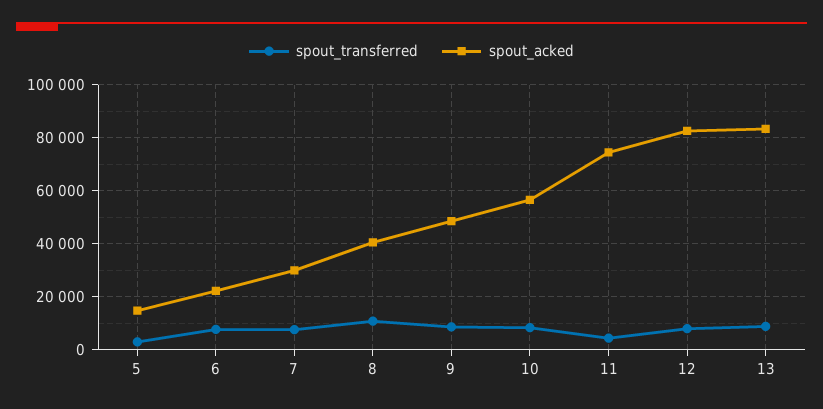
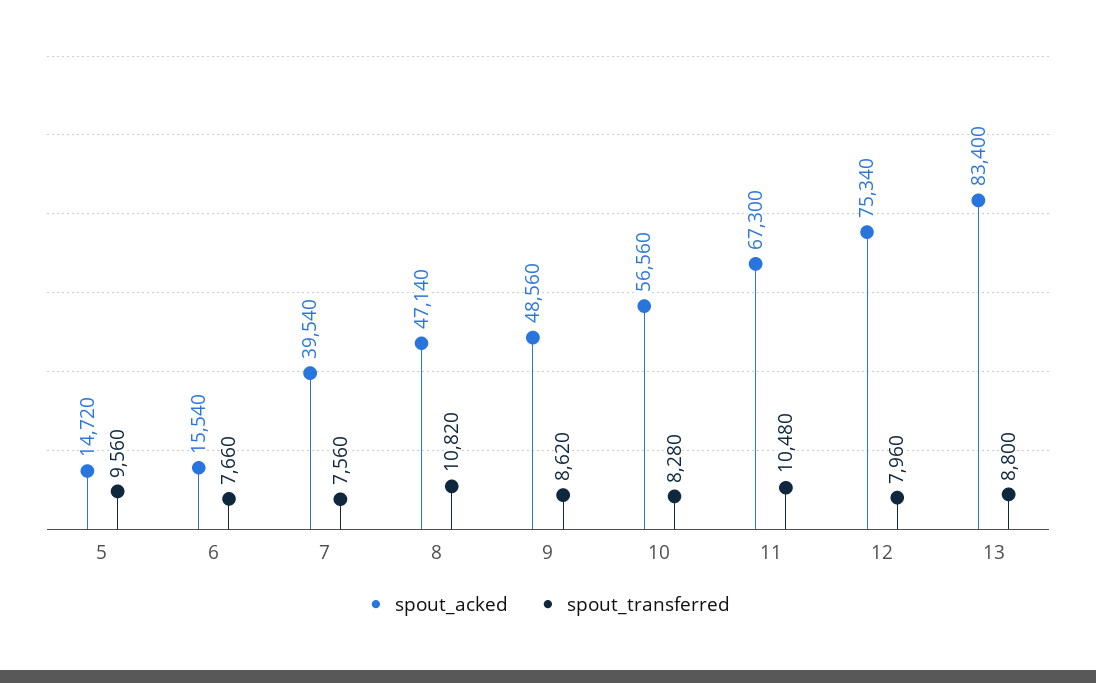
spout_transferred, 5: 2500 -> 9560
spout_acked, 6: 22500 -> 15540
spout_acked, 7: 30000 -> 39540
spout_acked, 8: 40000 -> 47140
spout_transferred, 11: 5000 -> 10480
spout_acked, 11: 75000 -> 67300
spout_acked, 12: 82500 -> 75340

